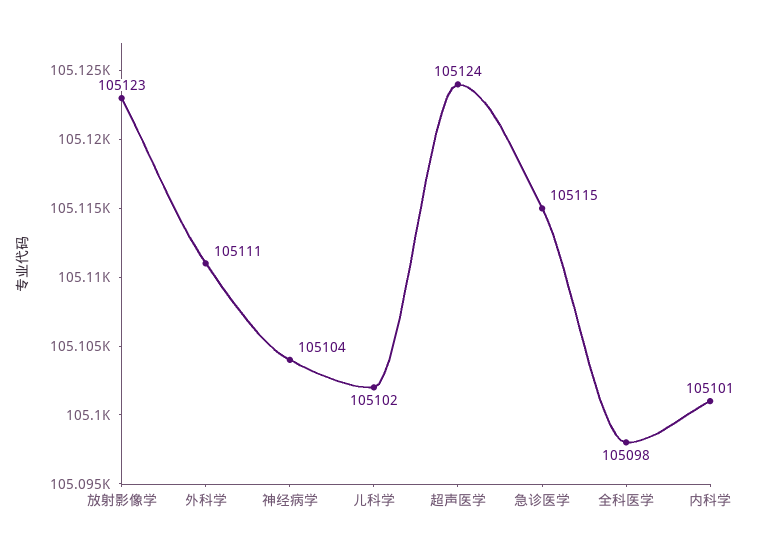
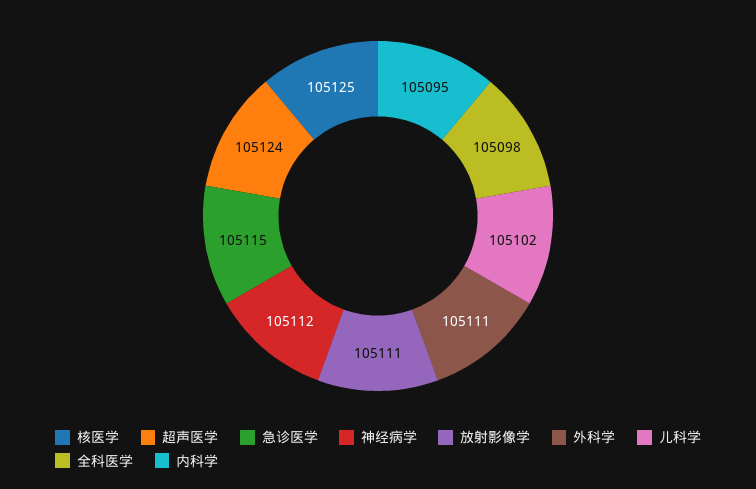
放射影像学: 105123 -> 105111
神经病学: 105104 -> 105112
内科学: 105101 -> 105095
核医学: none -> 105125

